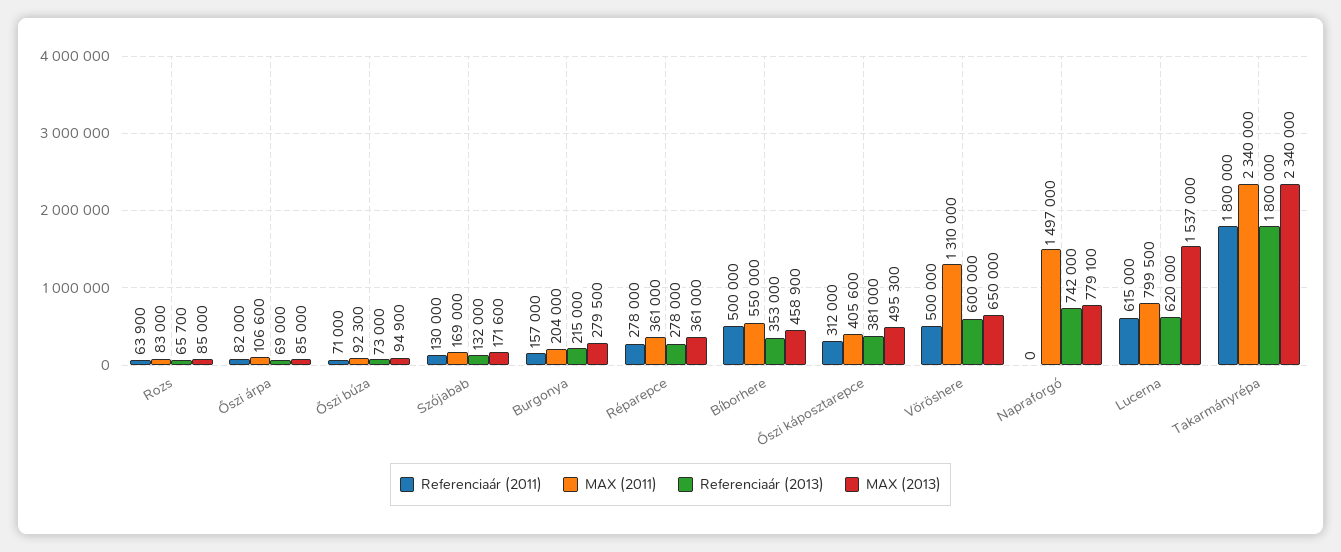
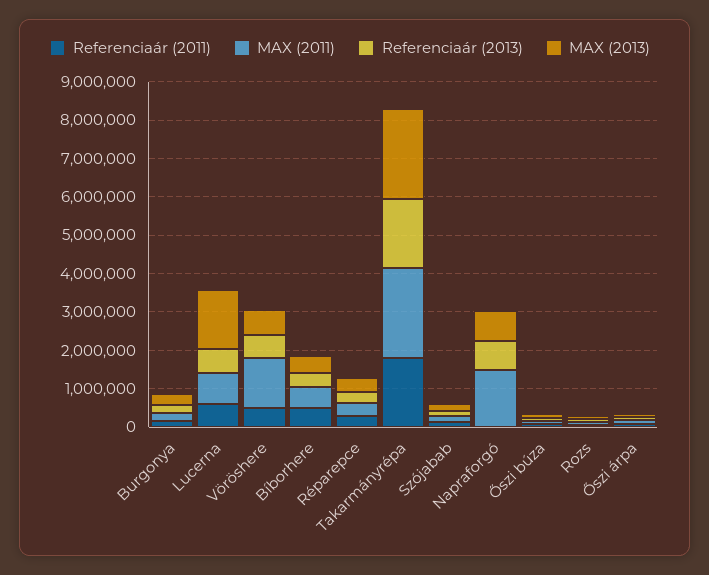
Referenciaár (2011), Őszi káposztarepce: 312000 -> none
MAX (2011), Őszi káposztarepce: 405600 -> none
Referenciaár (2013), Őszi káposztarepce: 381000 -> none
MAX (2013), Őszi káposztarepce: 495300 -> none

